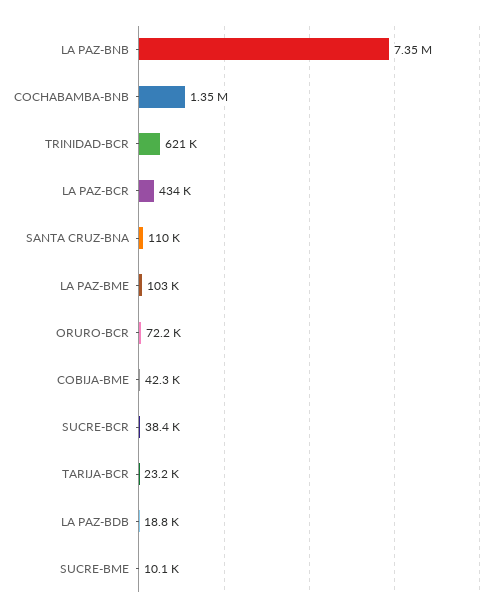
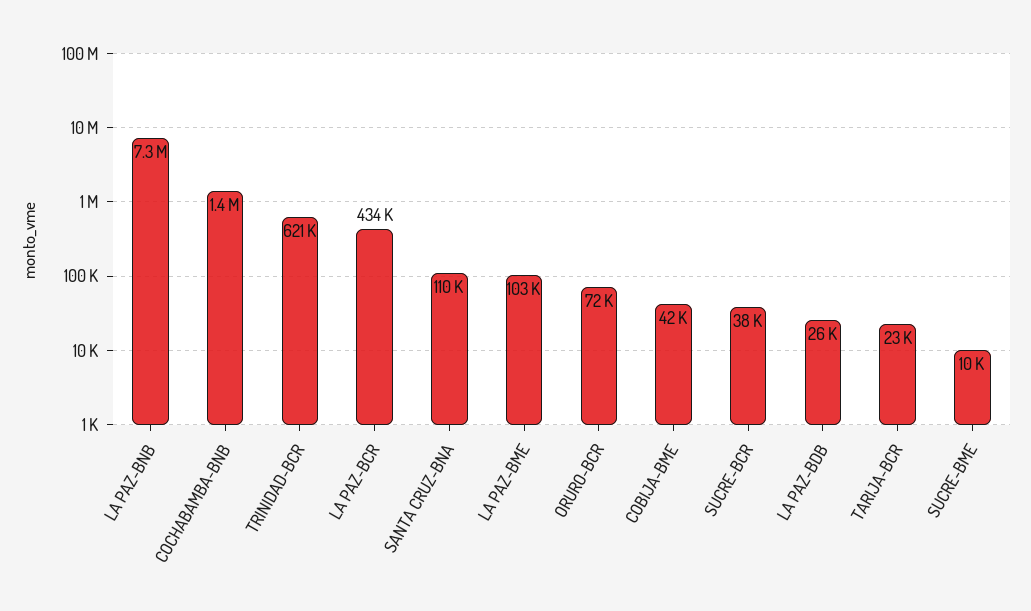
LA PAZ-BDB: 18800 -> 26000

